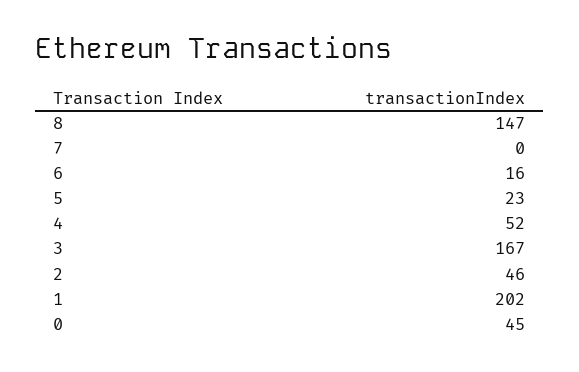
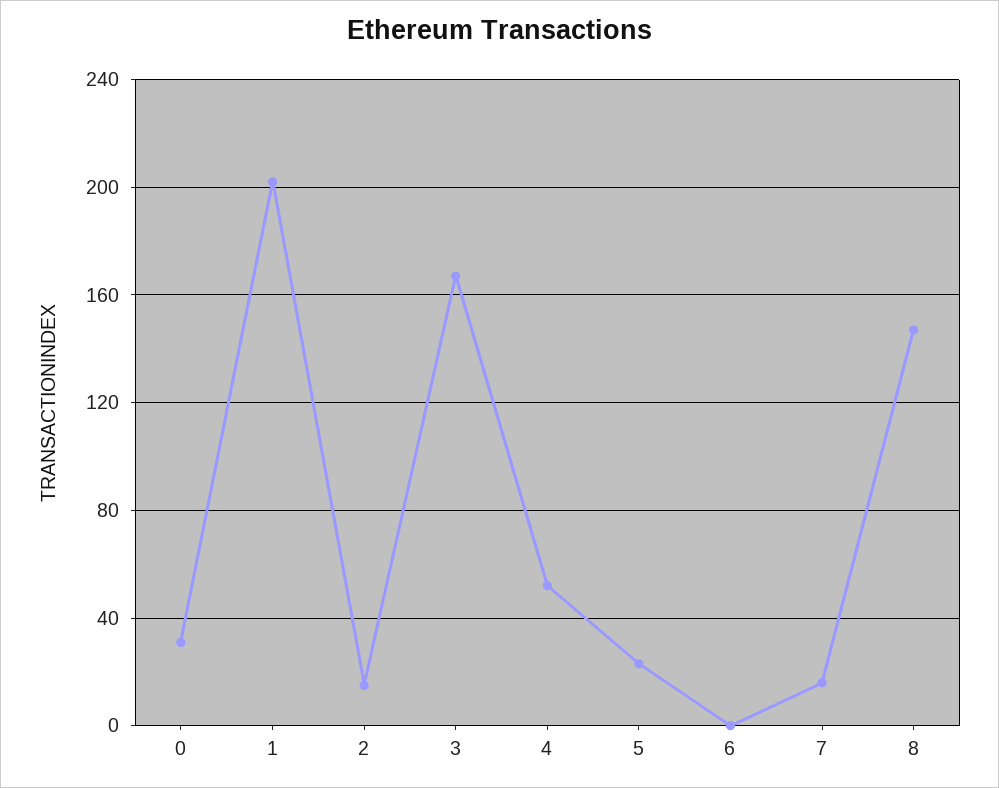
7: 0 -> 15
6: 16 -> 0
2: 46 -> 15
0: 45 -> 30

